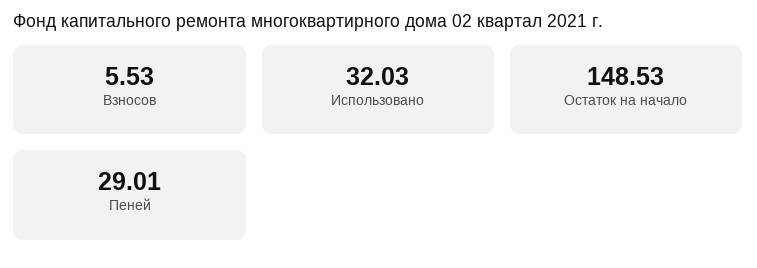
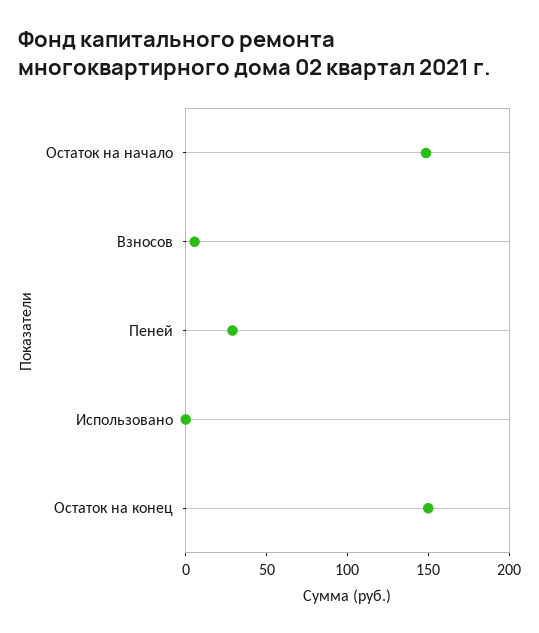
Использовано: 32.03 -> 0
Остаток на конец: none -> 150

